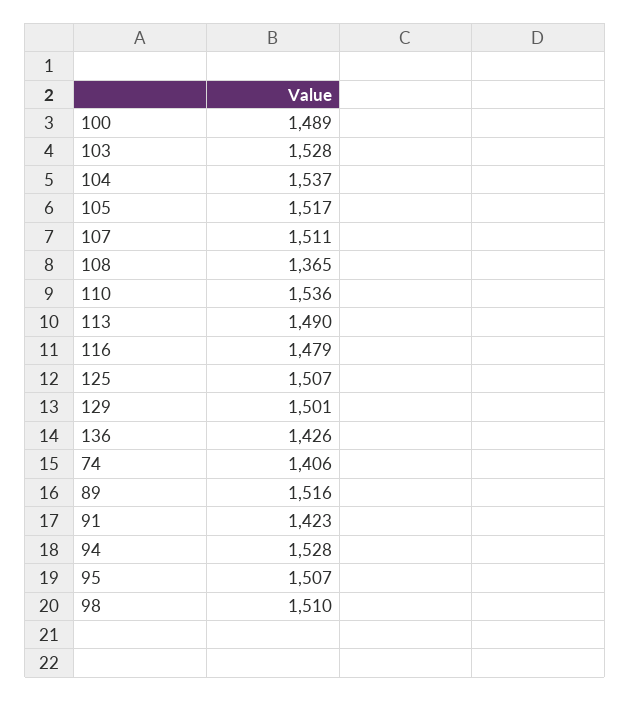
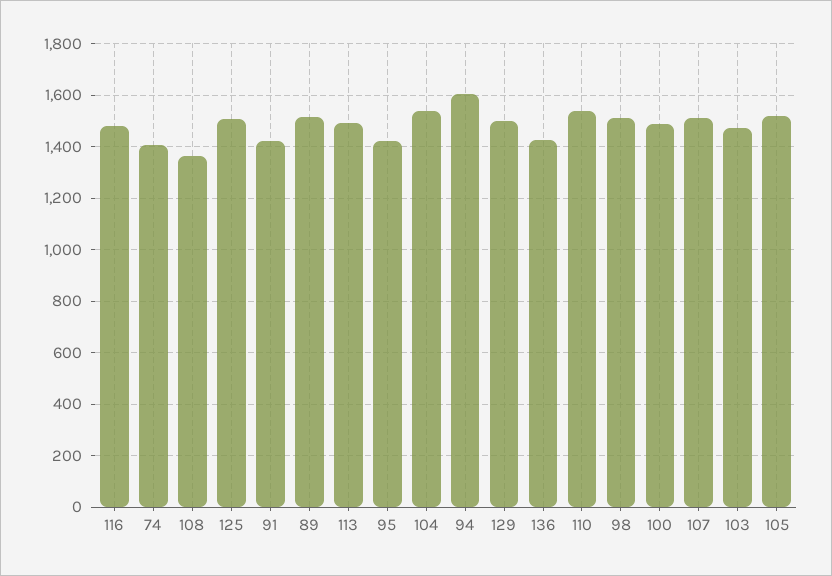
103: 1528 -> 1475
94: 1528 -> 1600
95: 1507 -> 1425

